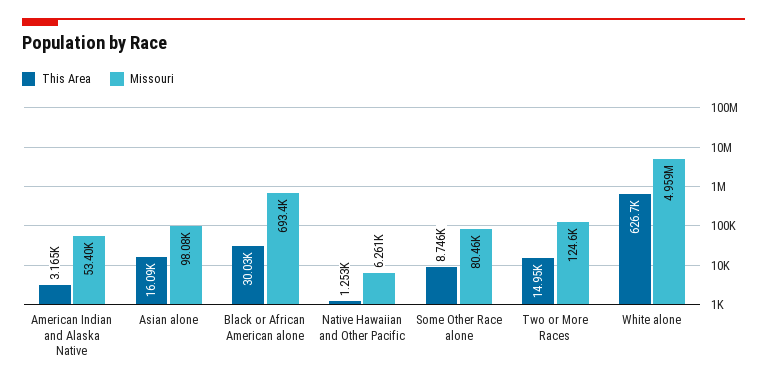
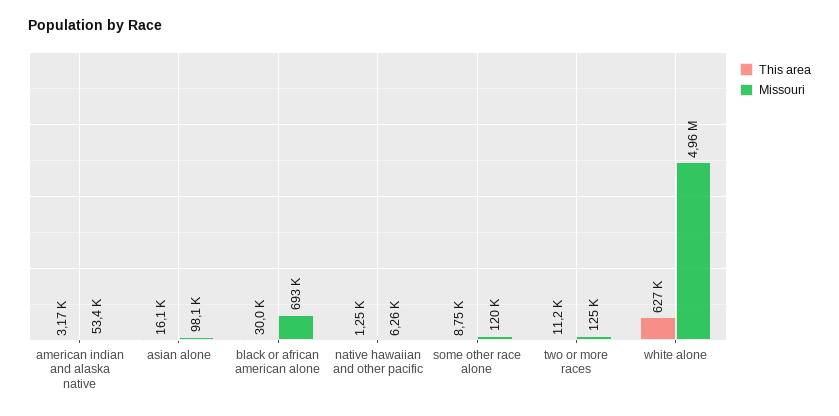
Missouri, Some Other Race alone: 80460 -> 120000
This Area, Two or More Races: 14950 -> 11200

